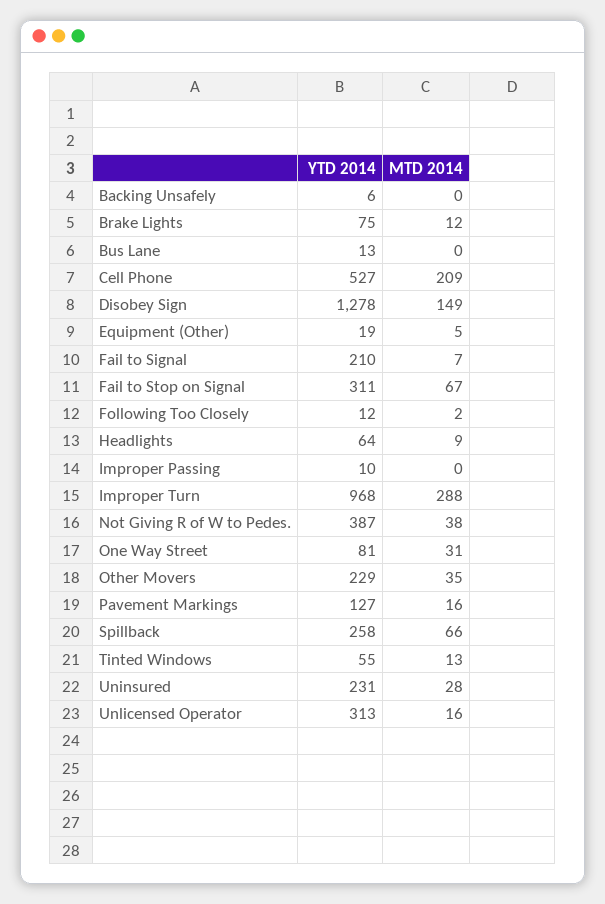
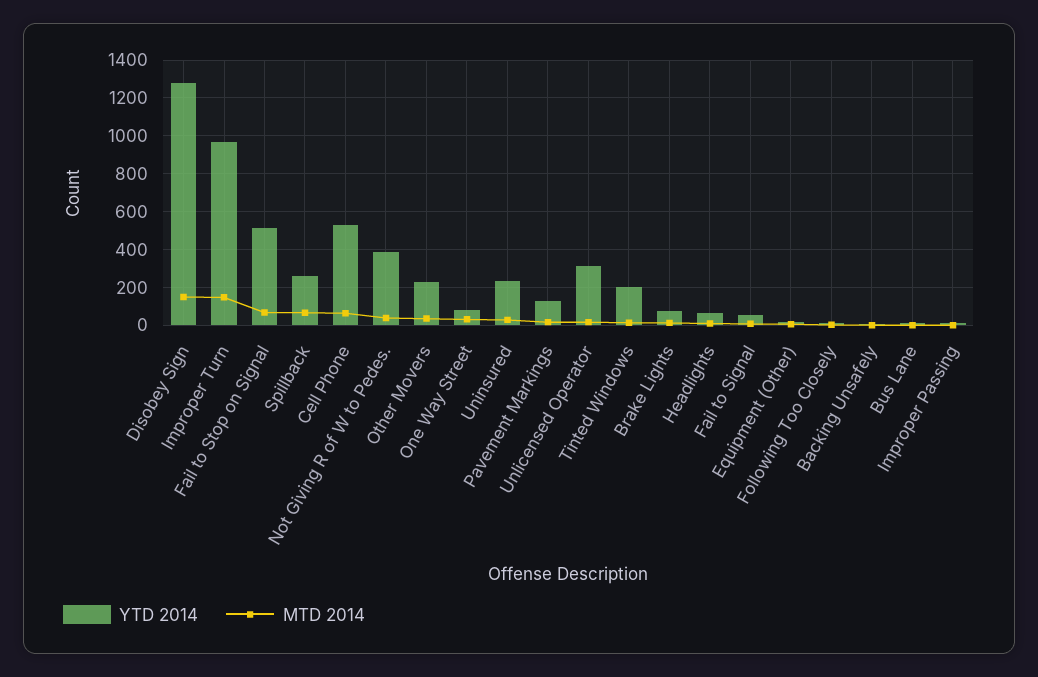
MTD 2014, Cell Phone: 209 -> 50
YTD 2014, Fail to Signal: 210 -> 50
YTD 2014, Fail to Stop on Signal: 311 -> 500
MTD 2014, Improper Turn: 288 -> 150
YTD 2014, Tinted Windows: 55 -> 200

